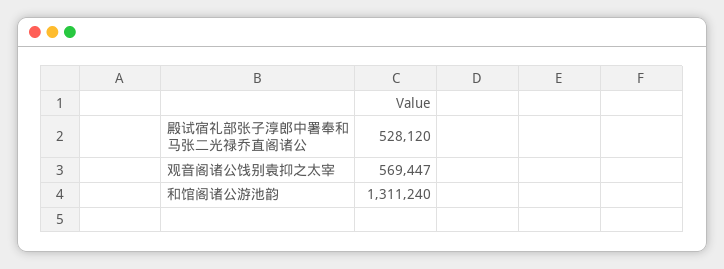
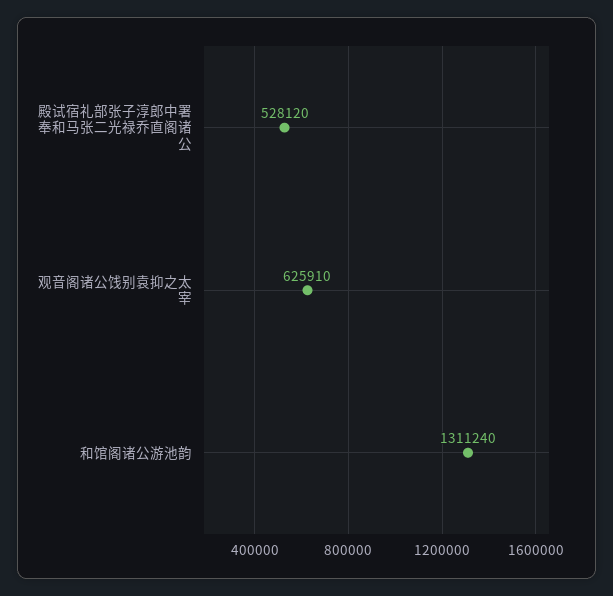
观音阁诸公饯别袁抑之太宰: 569447 -> 625910

